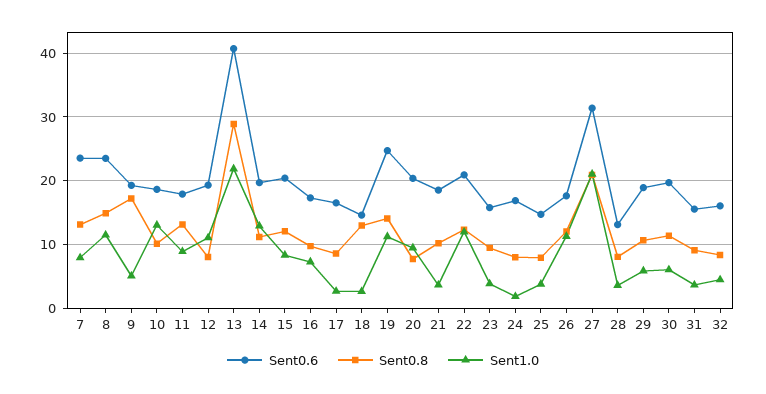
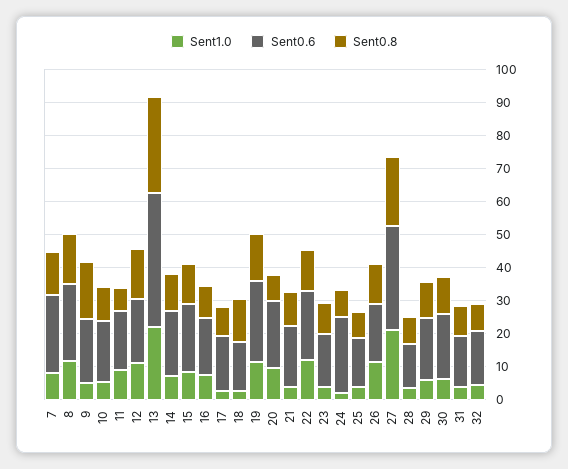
Sent1.0, 10: 13 -> 5
Sent0.8, 11: 13 -> 7.5
Sent0.8, 12: 8 -> 15
Sent1.0, 14: 13 -> 7.5
Sent0.6, 24: 17 -> 22.5

